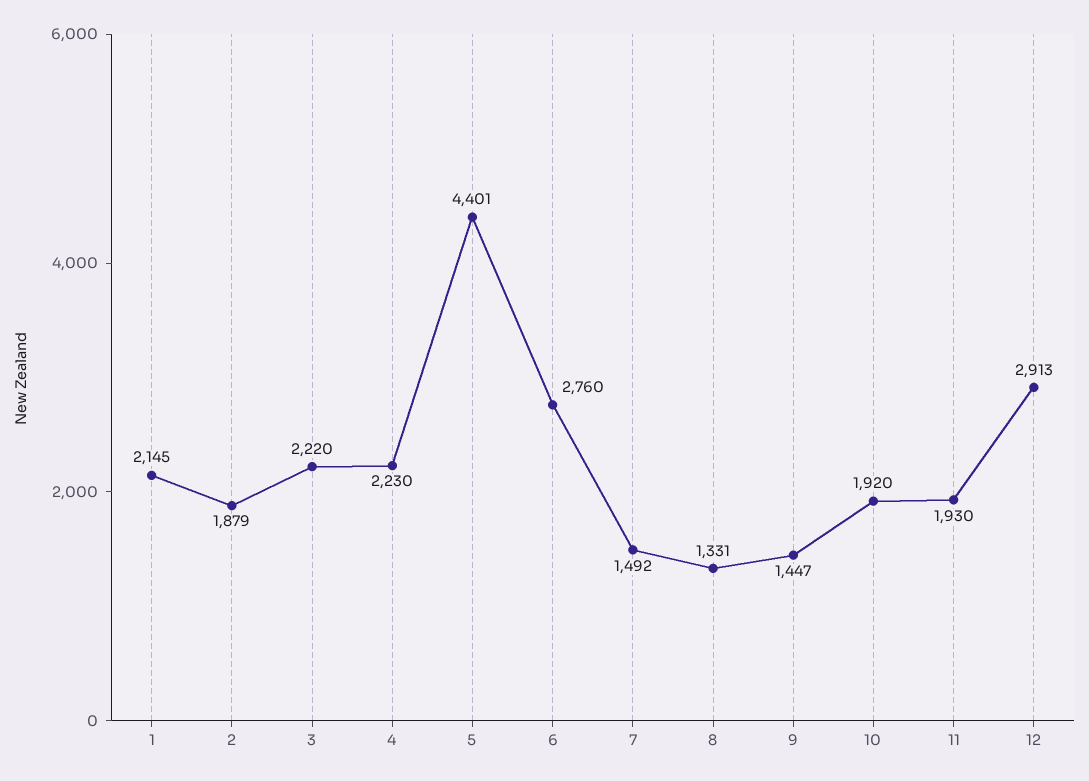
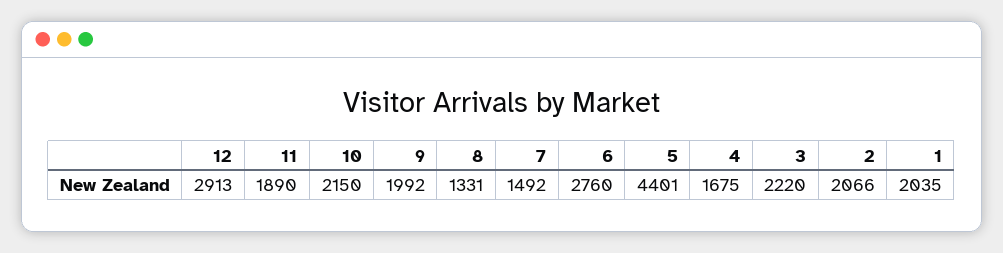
1: 2145 -> 2035
2: 1879 -> 2066
4: 2230 -> 1675
9: 1447 -> 1992
10: 1920 -> 2150
11: 1930 -> 1890

